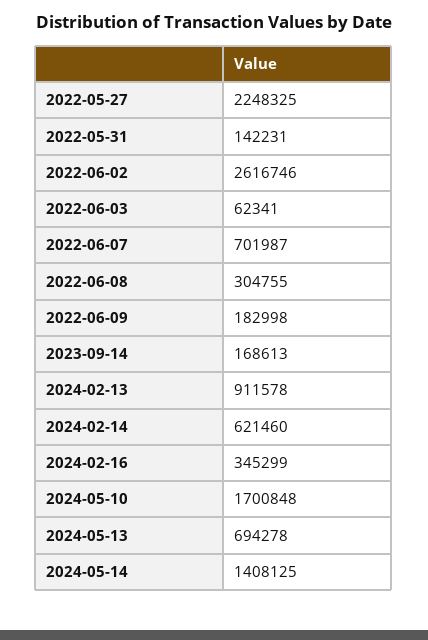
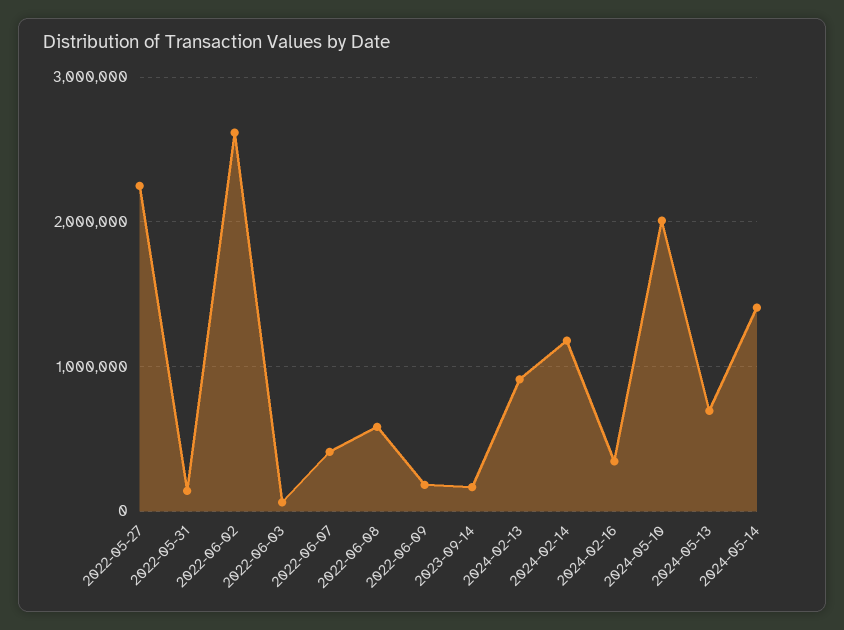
2022-06-07: 701987 -> 400000
2022-06-08: 304755 -> 600000
2024-02-14: 621460 -> 1200000
2024-05-10: 1700848 -> 2000000

